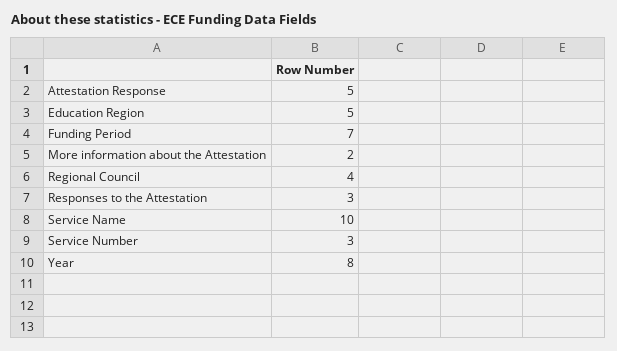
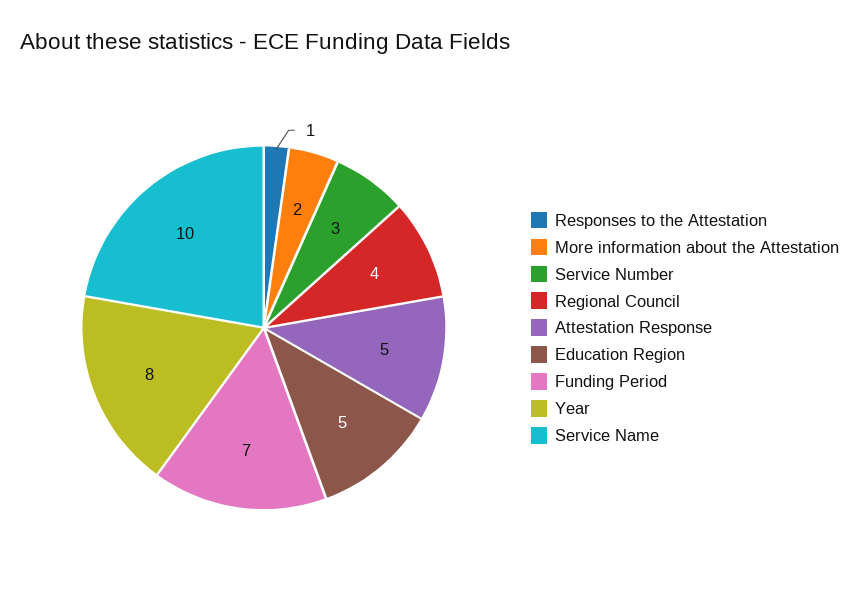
Responses to the Attestation: 3 -> 1

